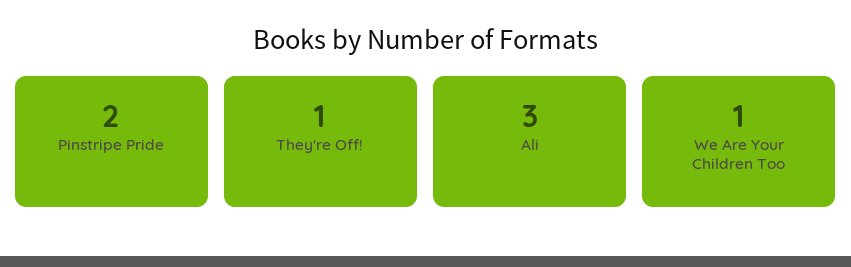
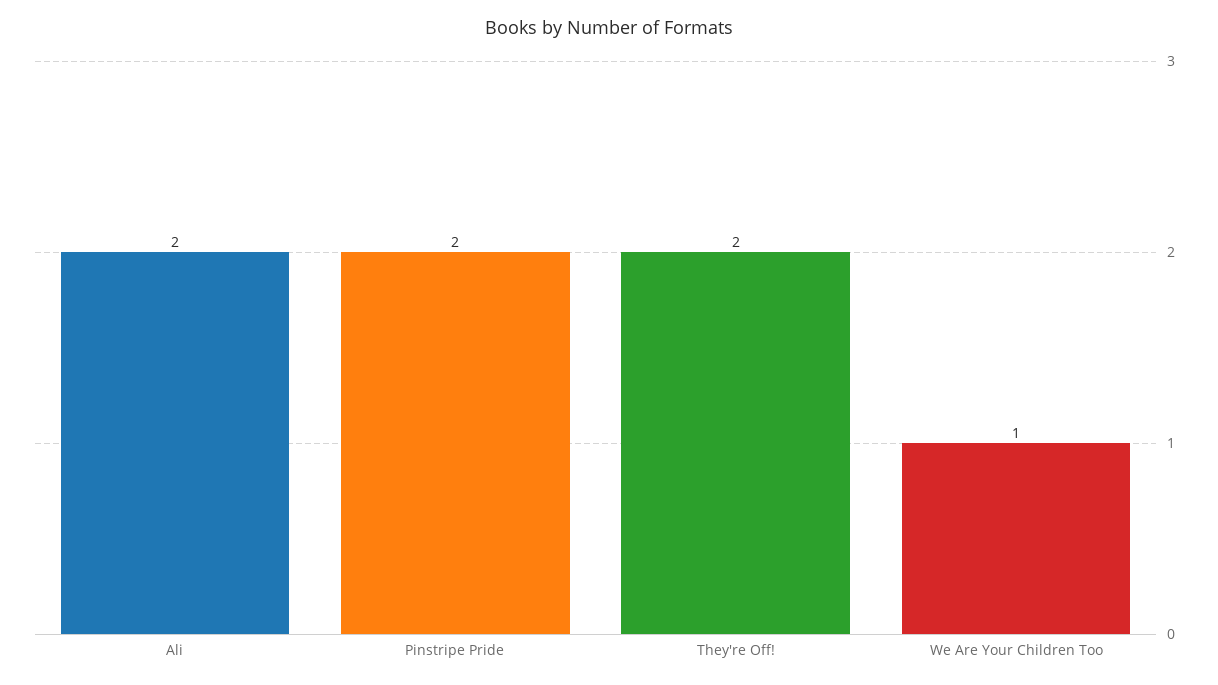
They're Off!: 1 -> 2
Ali: 3 -> 2

